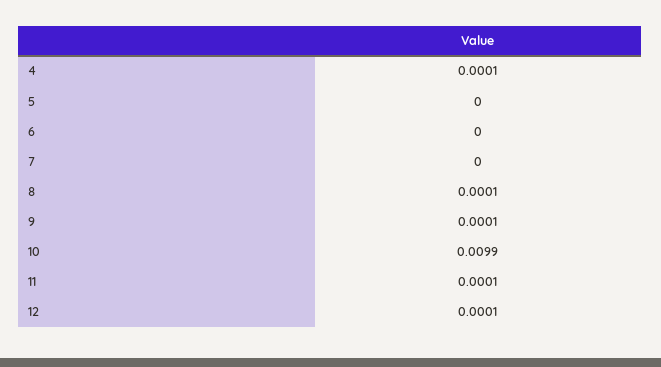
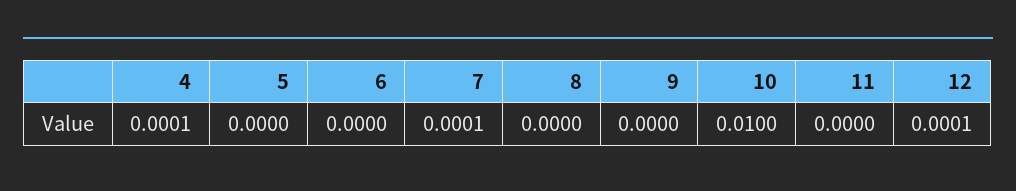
7: 0 -> 0.0001
8: 0.0001 -> 0
9: 0.0001 -> 0
10: 0.0099 -> 0.01
11: 0.0001 -> 0

